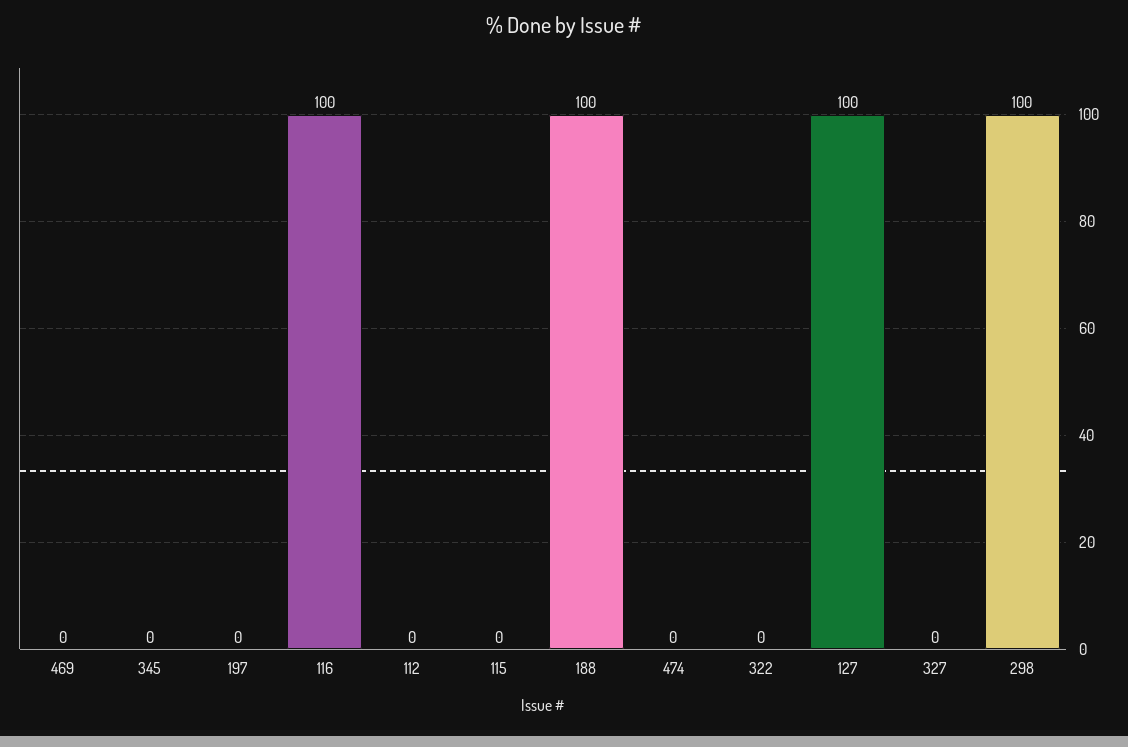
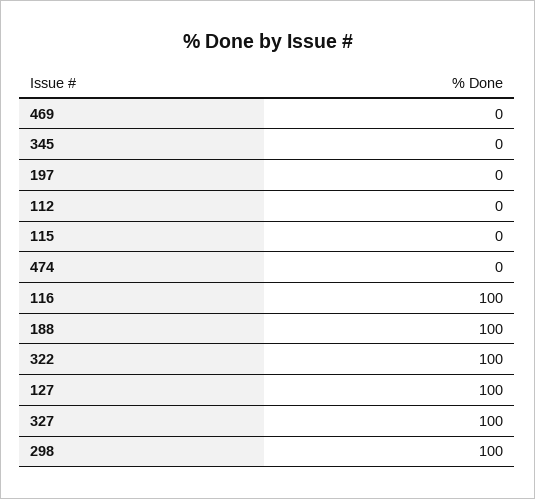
322: 0 -> 100
327: 0 -> 100

